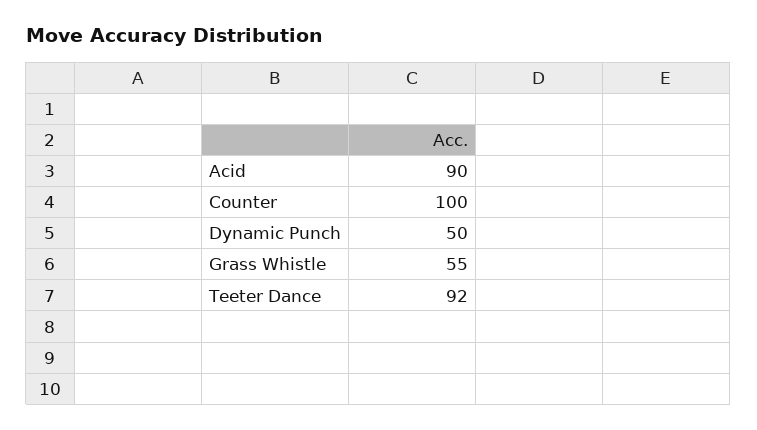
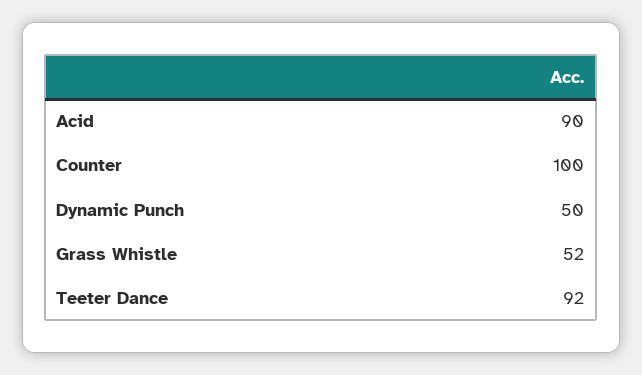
Grass Whistle: 55 -> 52

